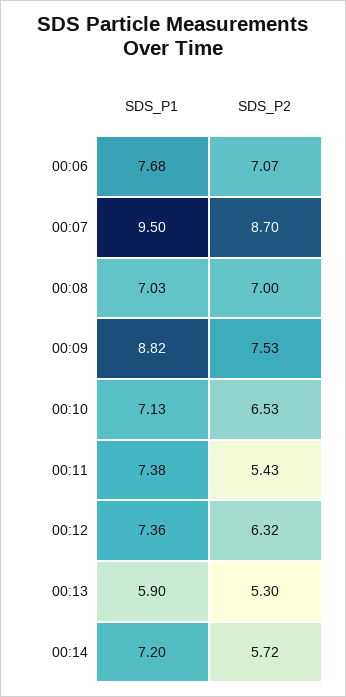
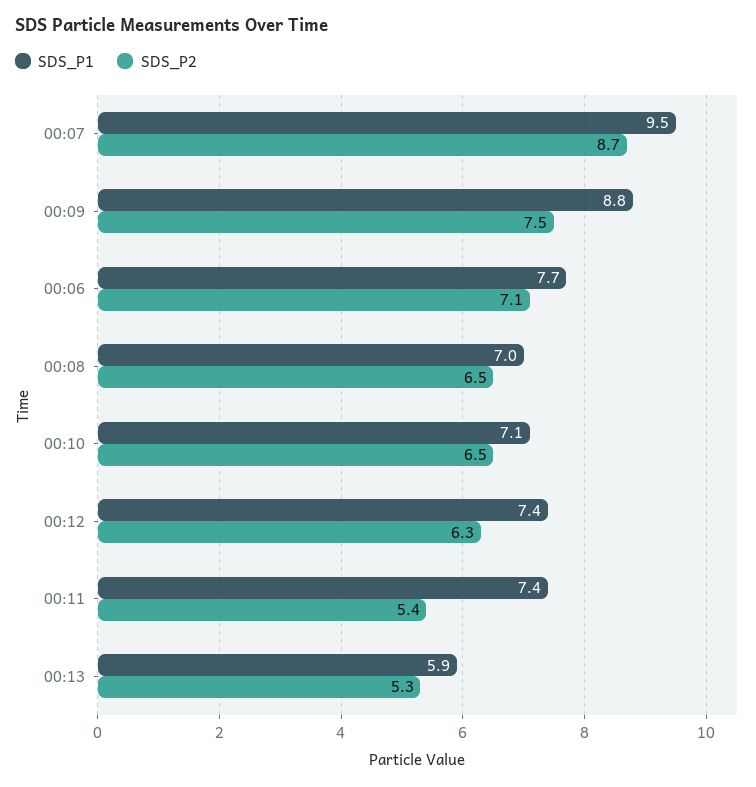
SDS_P2, 00:08: 7 -> 6.5
SDS_P1, 00:14: 7.2 -> none
SDS_P2, 00:14: 5.72 -> none

